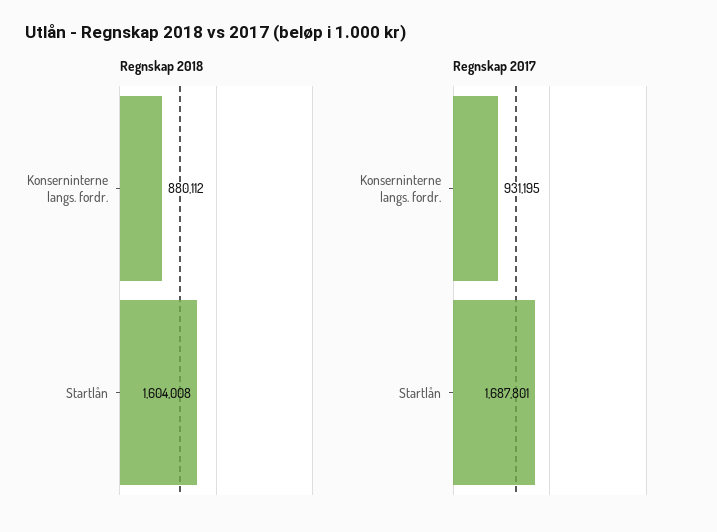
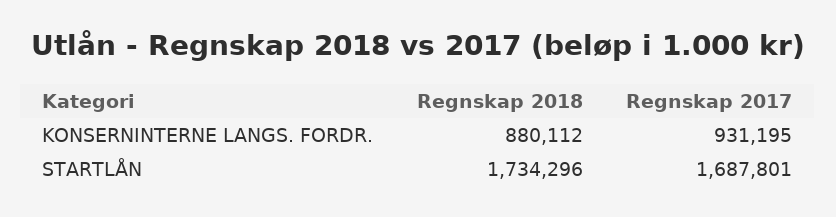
Regnskap 2018, Startlån: 1604008 -> 1734296

